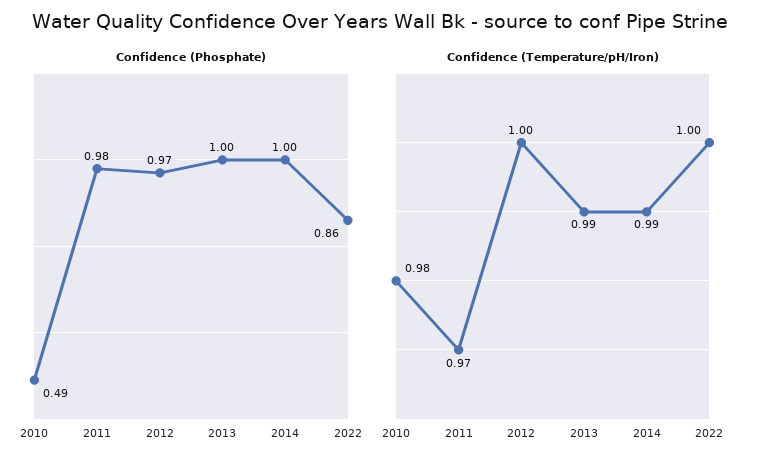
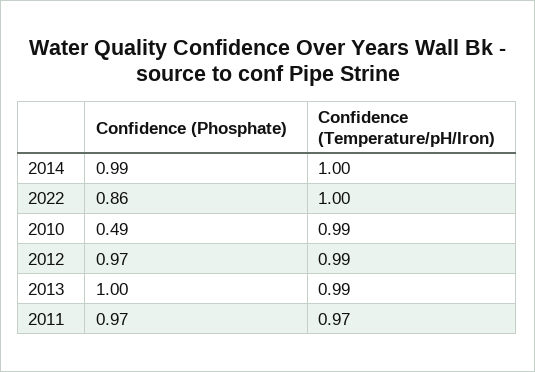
Confidence (Phosphate), 2011: 0.98 -> 0.97
Confidence (Phosphate), 2014: 1 -> 0.99
Confidence (Temperature/pH/Iron), 2010: 0.98 -> 0.99
Confidence (Temperature/pH/Iron), 2012: 1 -> 0.99
Confidence (Temperature/pH/Iron), 2014: 0.99 -> 1

